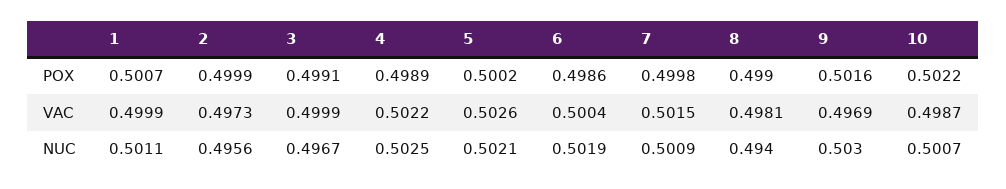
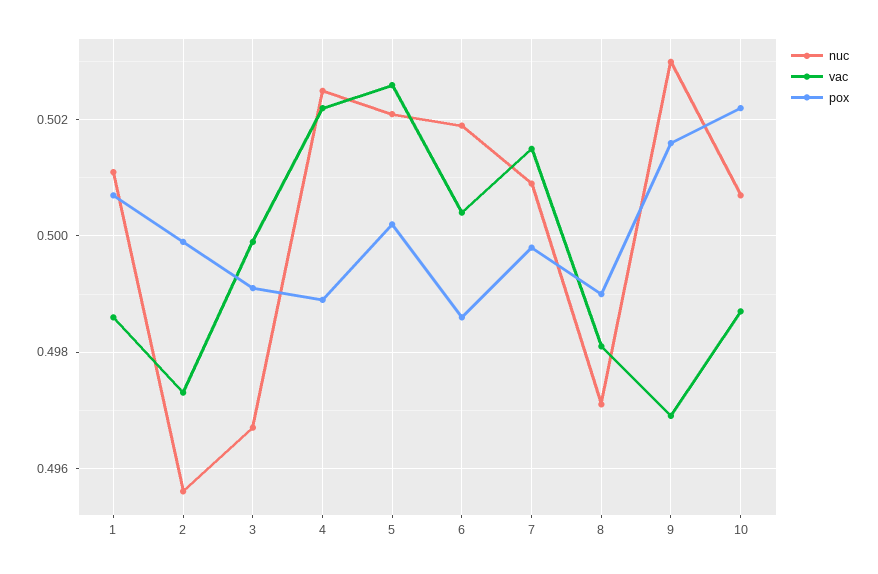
VAC, 1: 0.4999 -> 0.4985
NUC, 8: 0.494 -> 0.497

